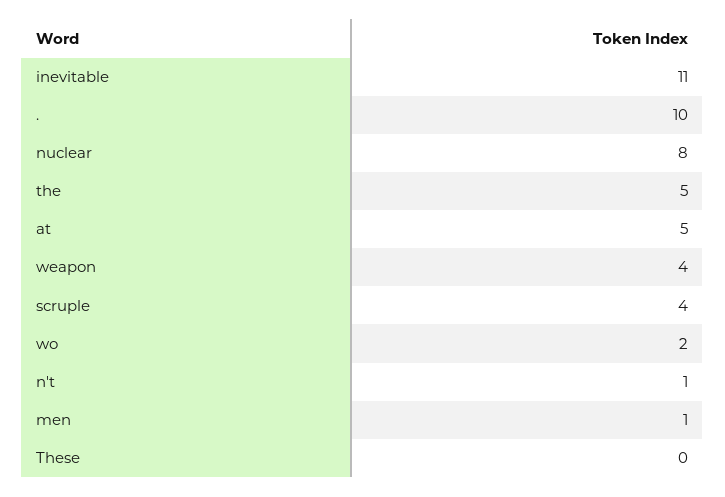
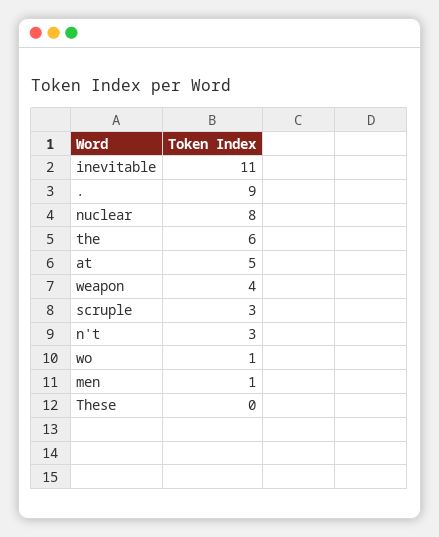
.: 10 -> 9
the: 5 -> 6
scruple: 4 -> 3
wo: 2 -> 1
n't: 1 -> 3

